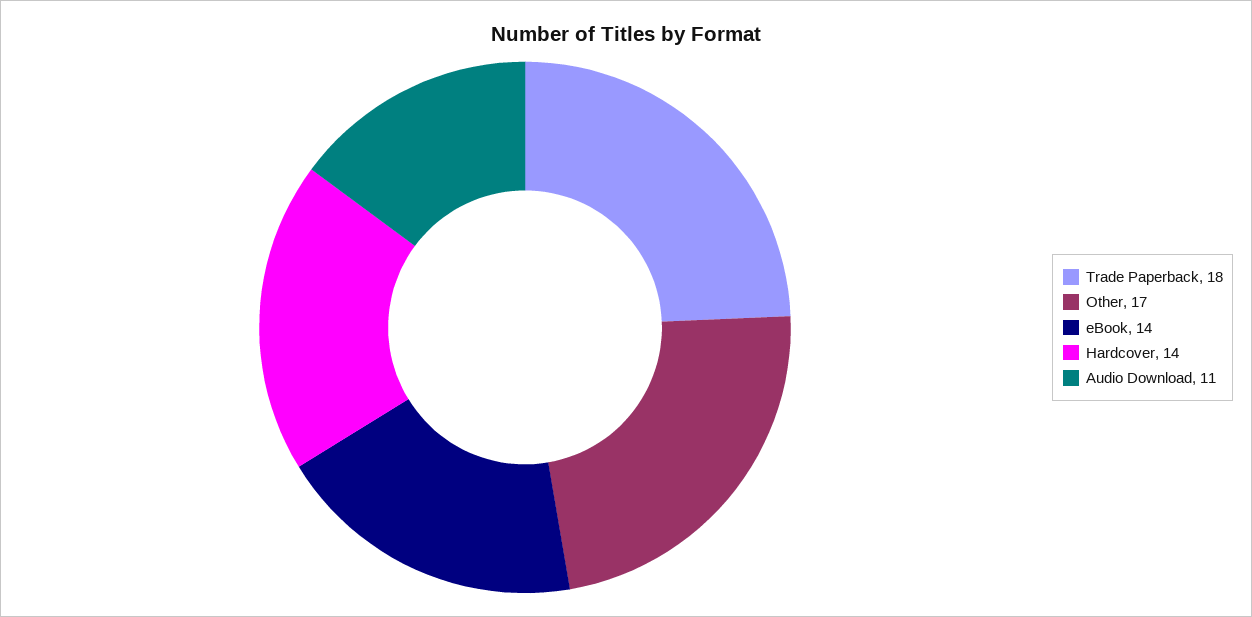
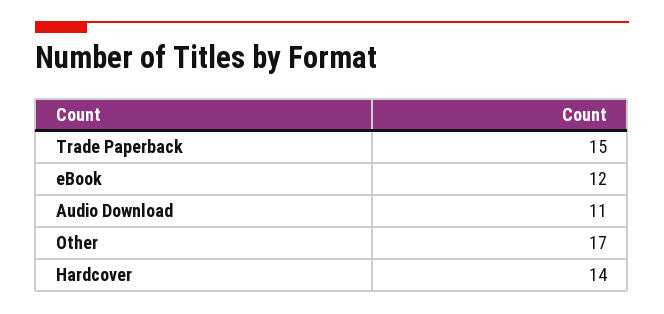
Trade Paperback: 18 -> 15
eBook: 14 -> 12

